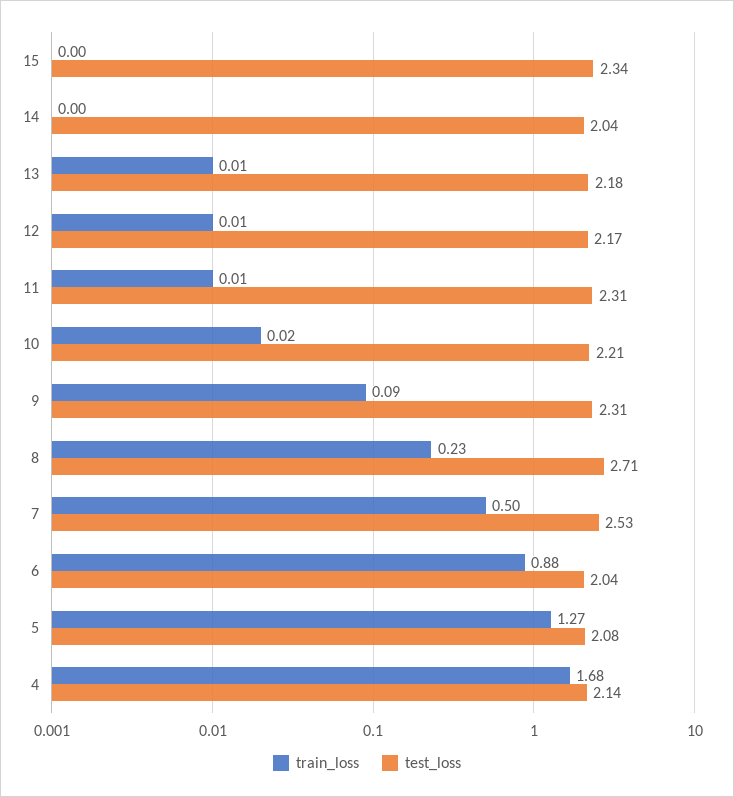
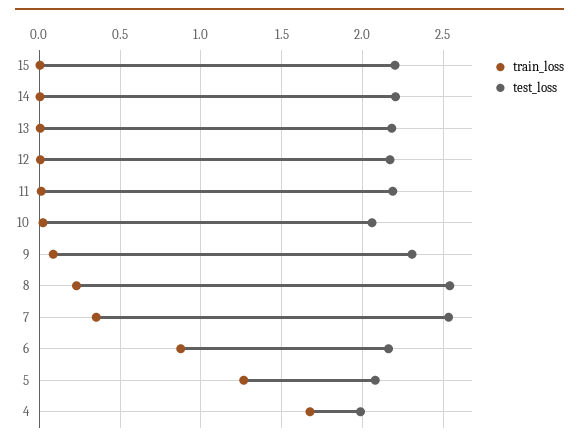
test_loss, 15: 2.34 -> 2.2
test_loss, 14: 2.04 -> 2.2
test_loss, 11: 2.31 -> 2.2
test_loss, 10: 2.21 -> 2.05
test_loss, 8: 2.71 -> 2.55
train_loss, 7: 0.5 -> 0.35
test_loss, 6: 2.04 -> 2.15
test_loss, 4: 2.14 -> 2

